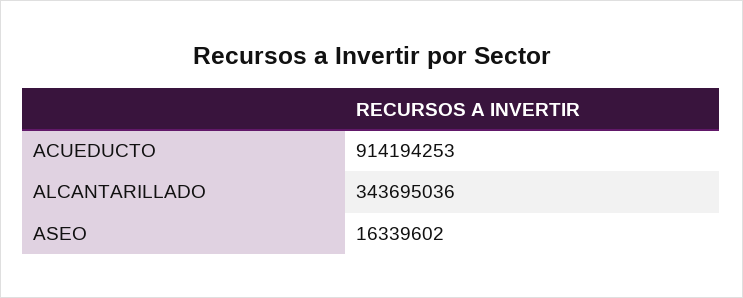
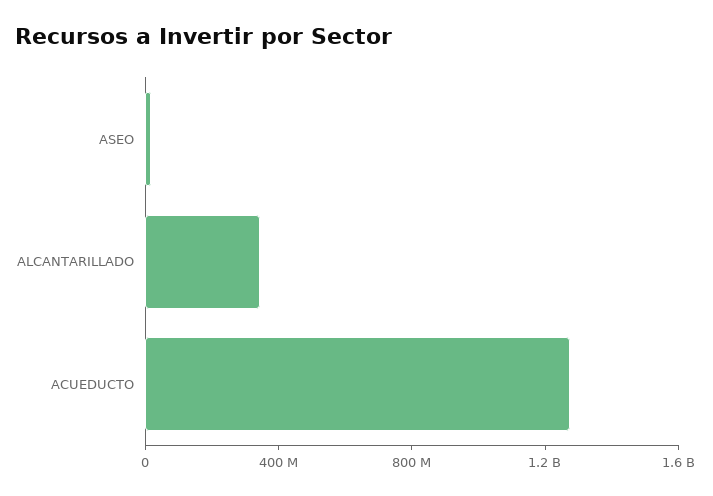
ACUEDUCTO: 914194253 -> 1300000000

